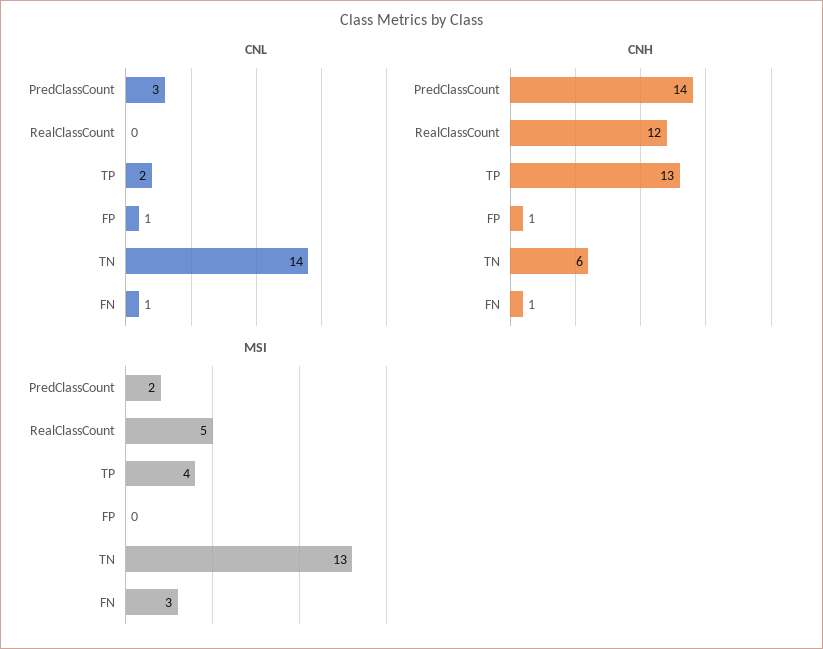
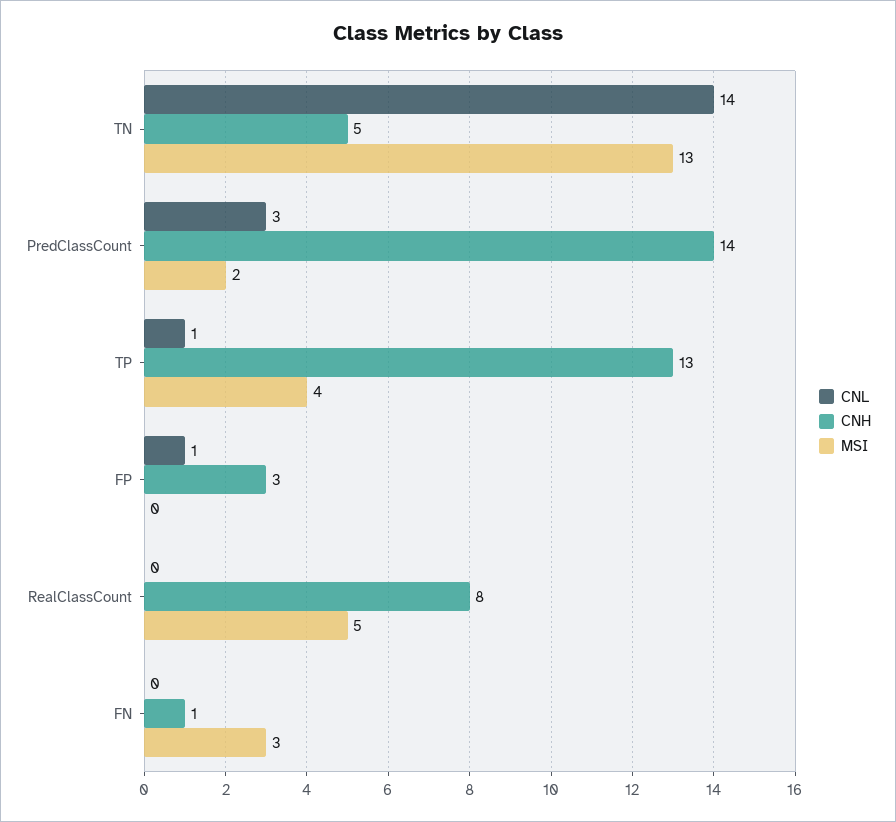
CNL, TP: 2 -> 1
CNL, FN: 1 -> 0
CNH, RealClassCount: 12 -> 8
CNH, FP: 1 -> 3
CNH, TN: 6 -> 5

